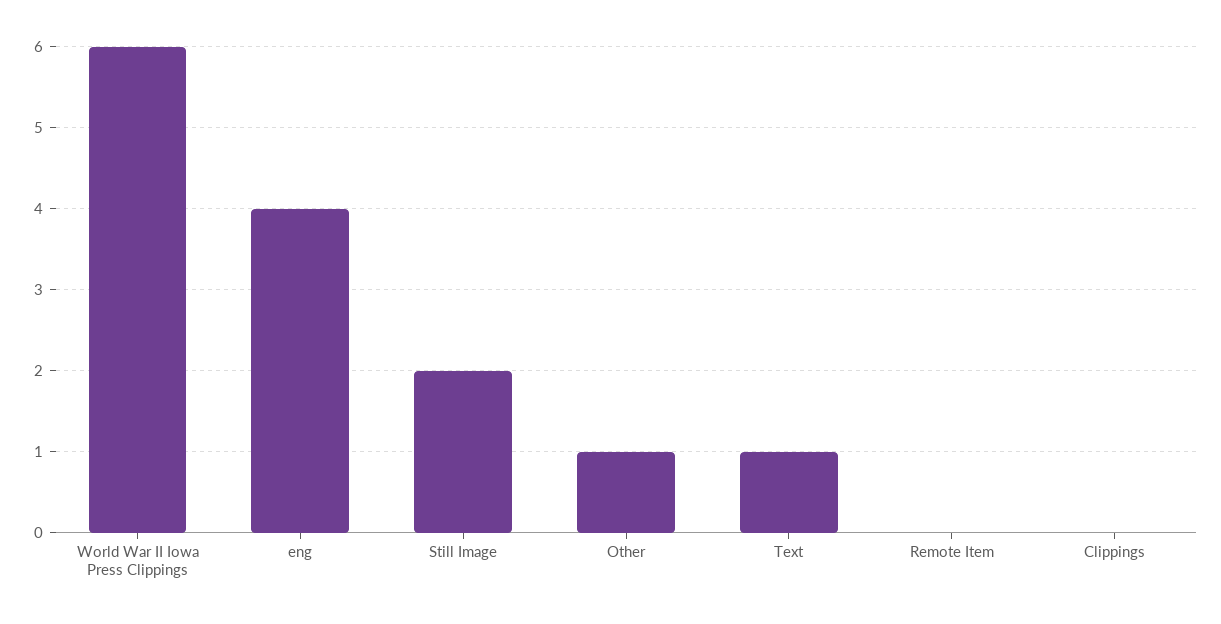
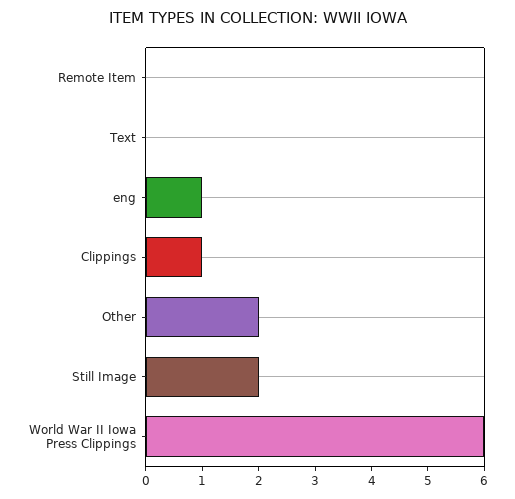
eng: 4 -> 1
Other: 1 -> 2
Text: 1 -> 0
Clippings: 0 -> 1

